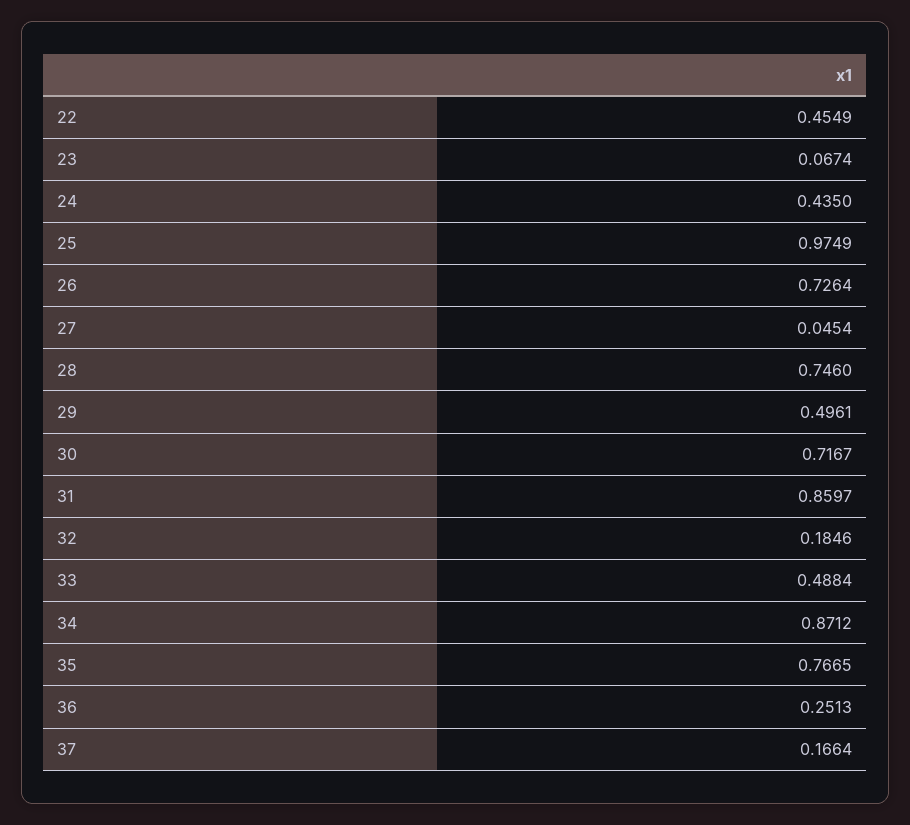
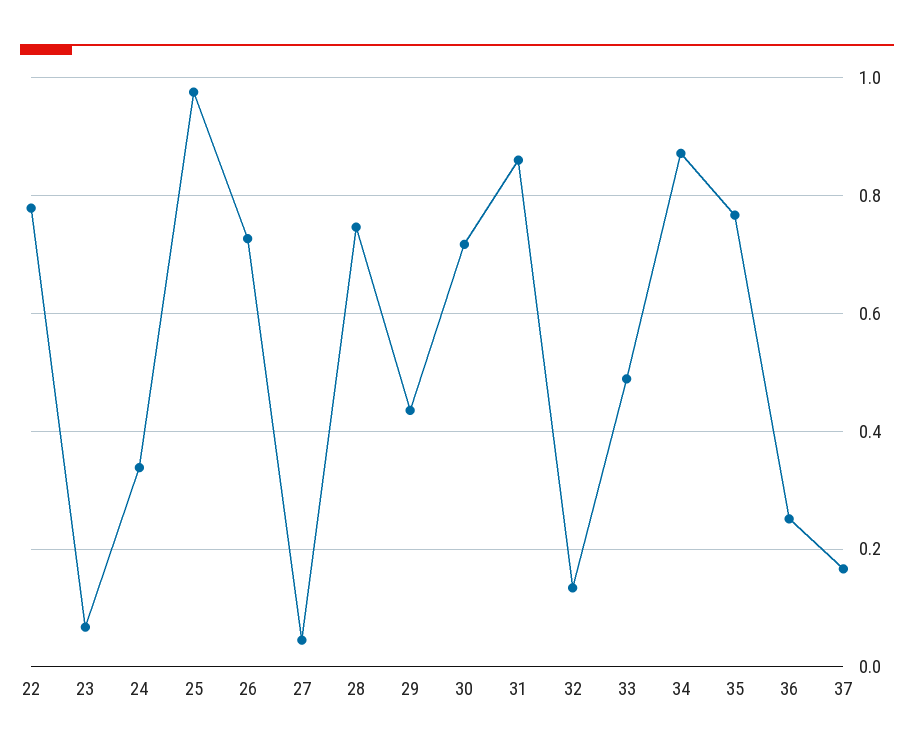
22: 0.4549 -> 0.78
24: 0.435 -> 0.34
29: 0.4961 -> 0.44
32: 0.1846 -> 0.14

